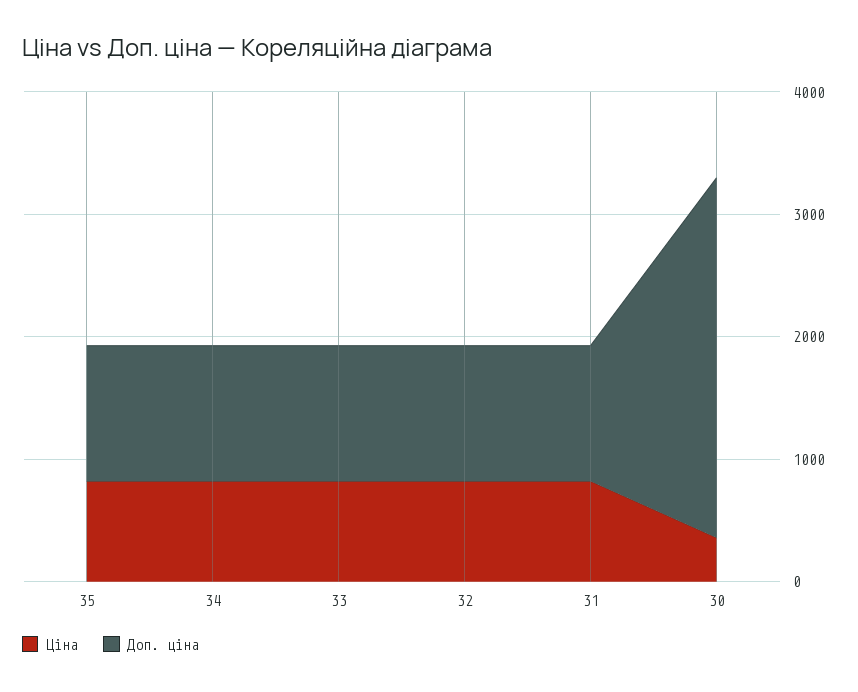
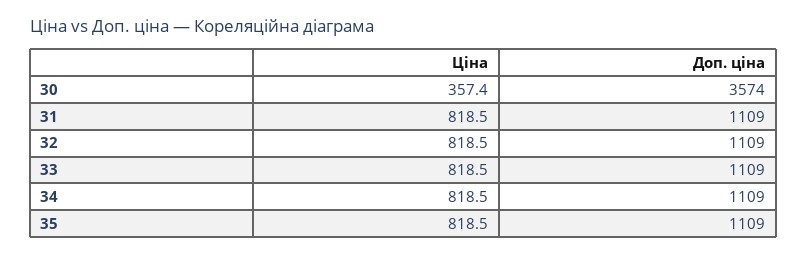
Доп. ціна, 30: 3000 -> 3574

